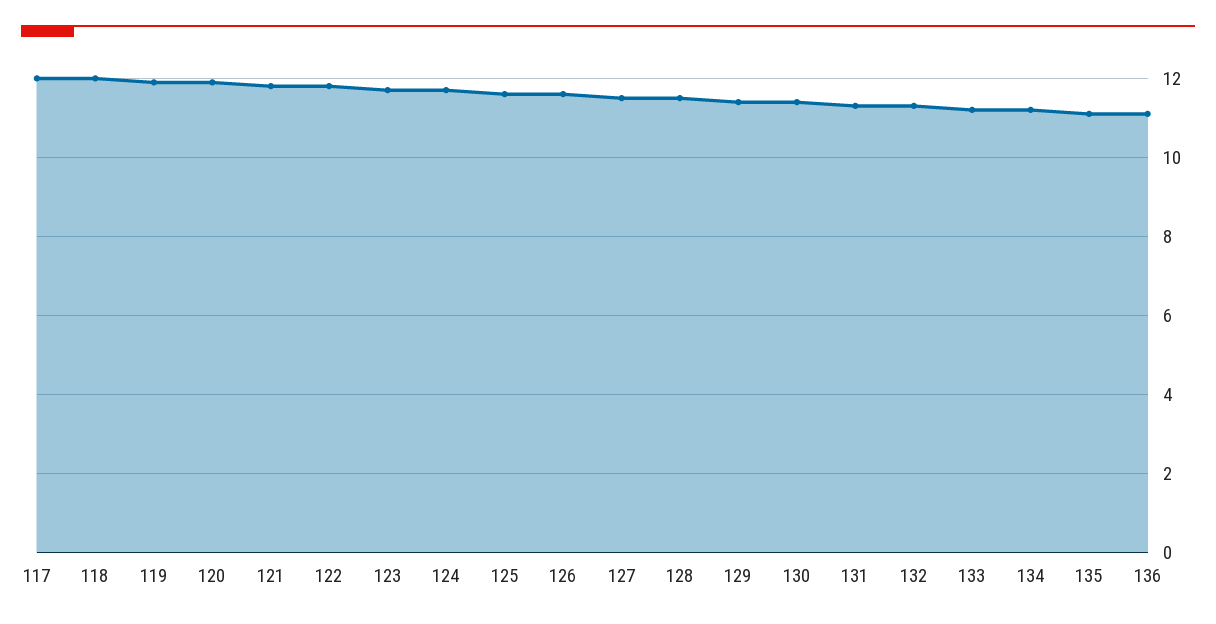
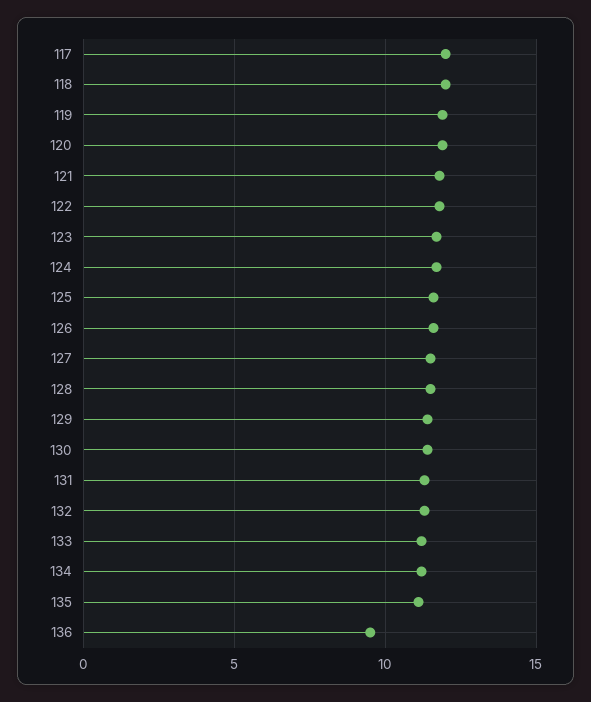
136: 11 -> 9.5

